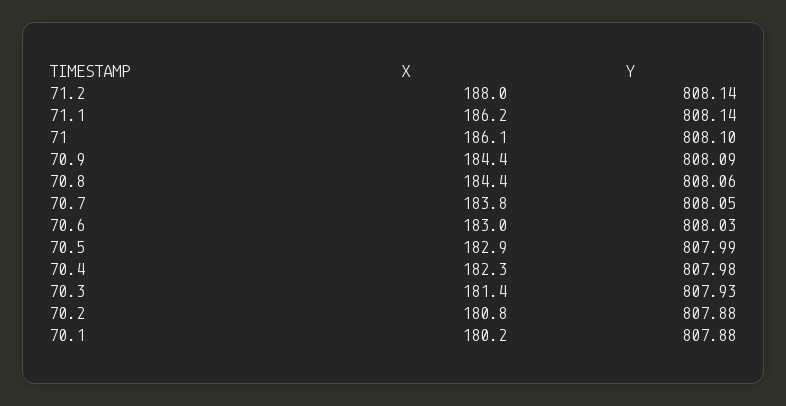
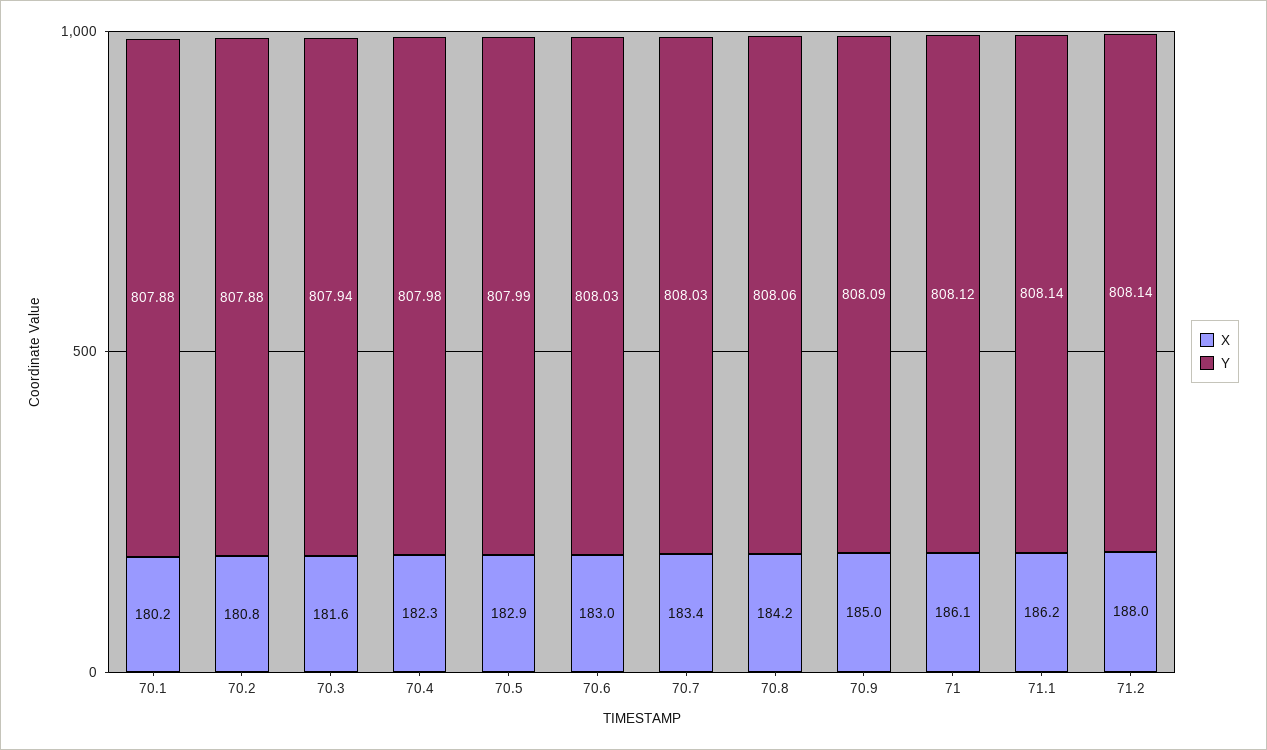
Y, 71: 808.1 -> 808.12
X, 70.9: 184.4 -> 185
X, 70.8: 184.4 -> 184.2
X, 70.7: 183.8 -> 183.4
Y, 70.7: 808.05 -> 808.03
X, 70.3: 181.4 -> 181.6
Y, 70.3: 807.93 -> 807.94

